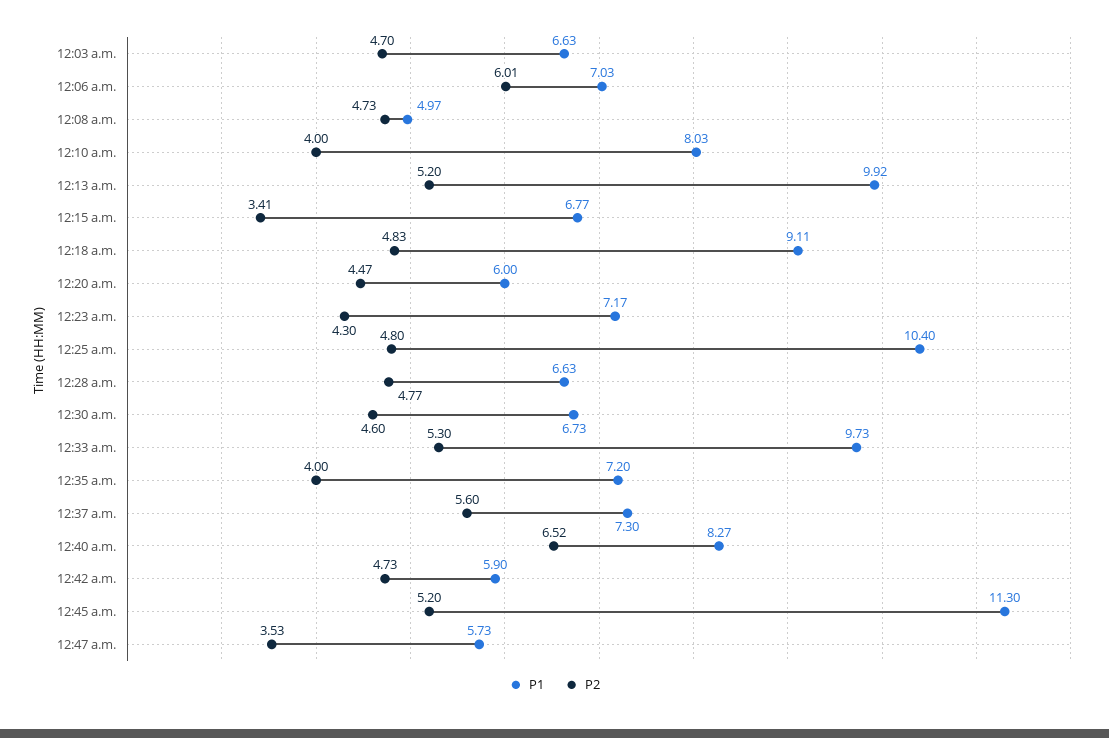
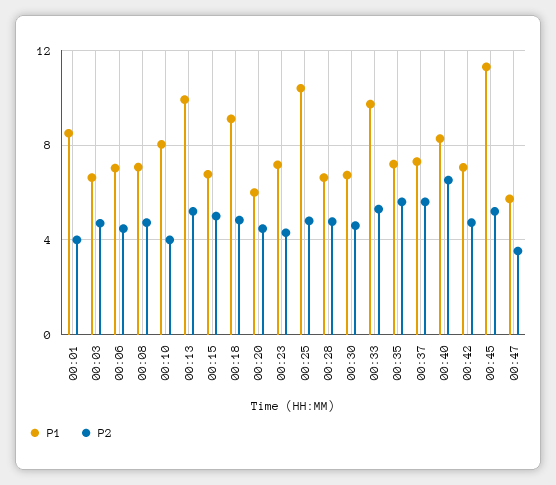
P2, 12:06 a.m.: 6.01 -> 4.5
P1, 12:08 a.m.: 4.97 -> 7
P2, 12:15 a.m.: 3.41 -> 5
P2, 12:35 a.m.: 4 -> 5.5
P1, 12:42 a.m.: 5.9 -> 7
P1, 00:01: none -> 8.5
P2, 00:01: none -> 4

